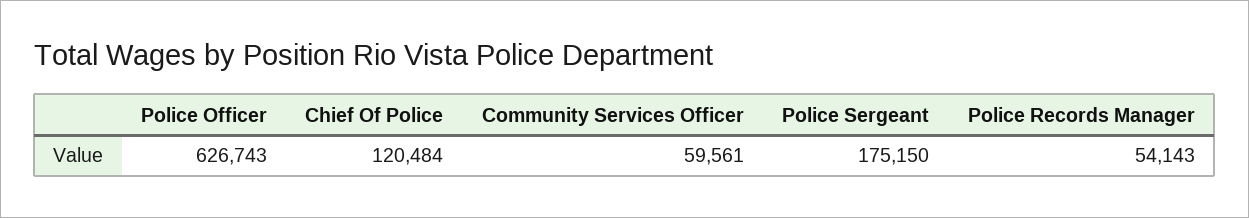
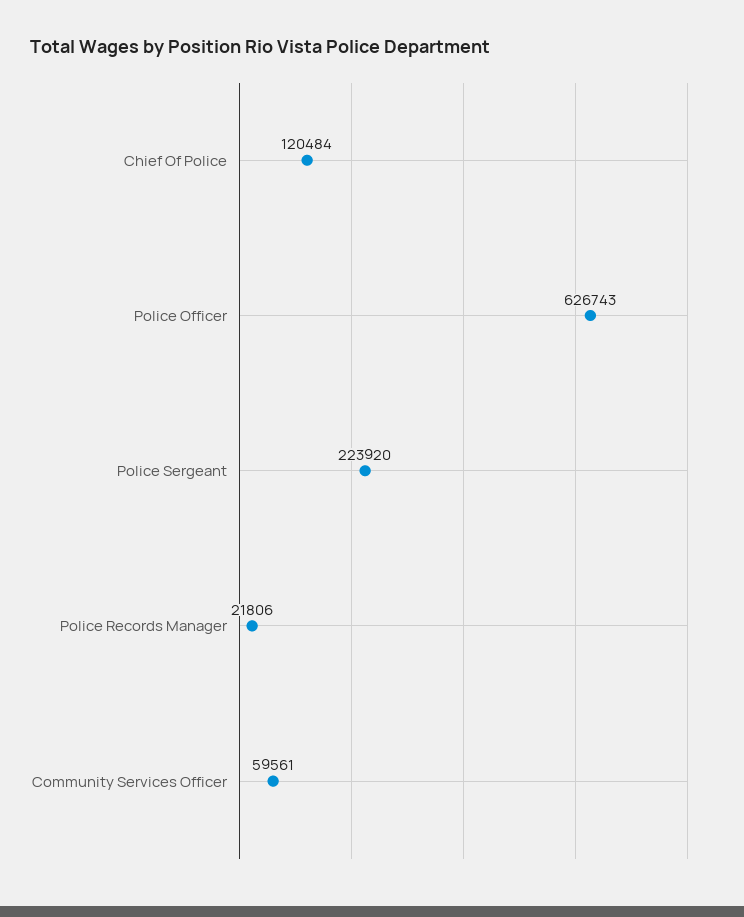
Police Sergeant: 175150 -> 223920
Police Records Manager: 54143 -> 21806

